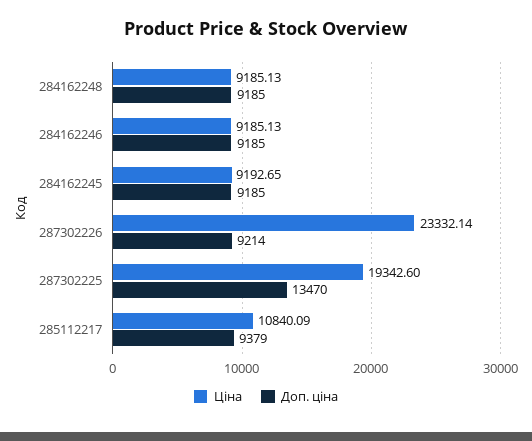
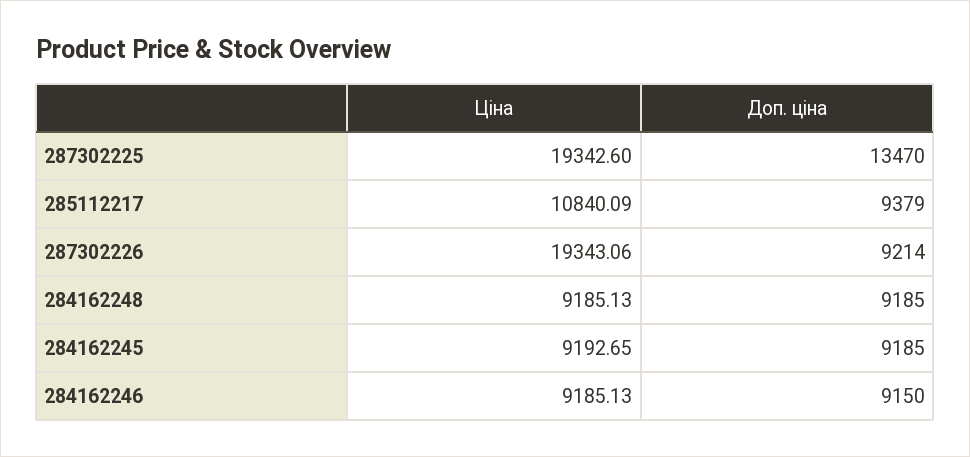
Доп. ціна, 284162246: 9185 -> 9150
Ціна, 287302226: 23332.14 -> 19343.06

